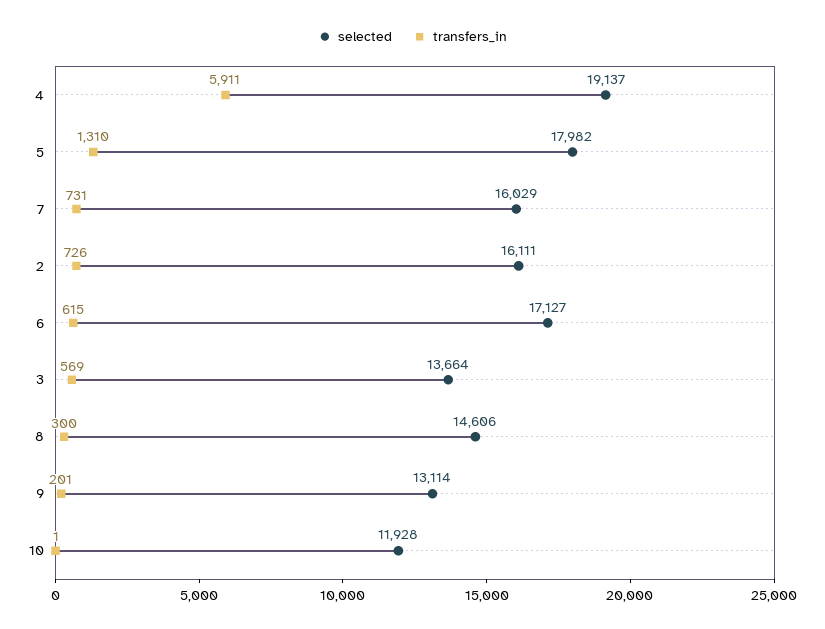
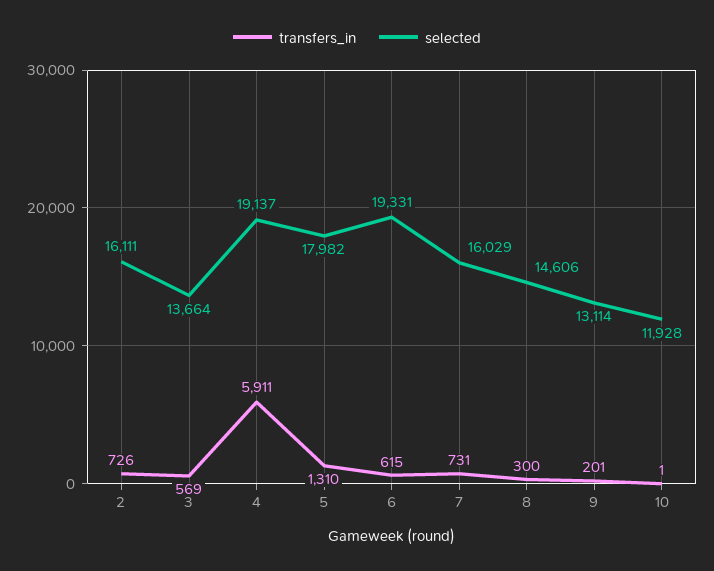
selected, 6: 17127 -> 19331

